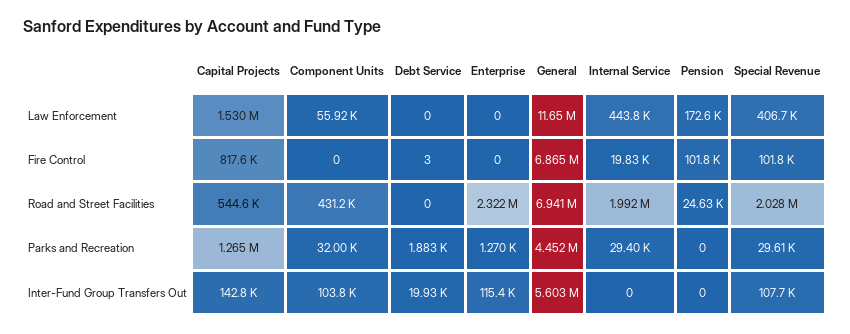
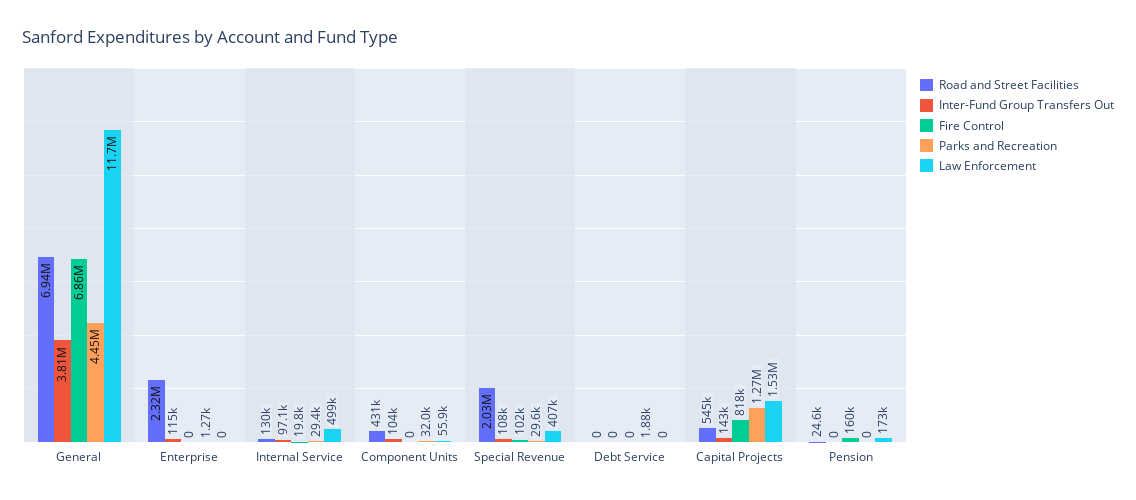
Law Enforcement, Internal Service: 443800 -> 499000
Fire Control, Debt Service: 3 -> 0
Fire Control, Pension: 101800 -> 160000
Road and Street Facilities, Internal Service: 1992000 -> 130000
Inter-Fund Group Transfers Out, Debt Service: 19930 -> 0
Inter-Fund Group Transfers Out, General: 5603000 -> 3810000
Inter-Fund Group Transfers Out, Internal Service: 0 -> 97100

